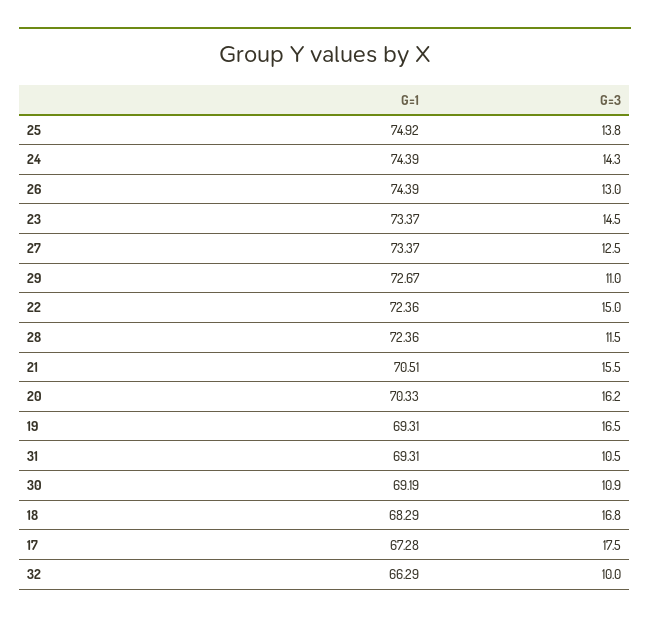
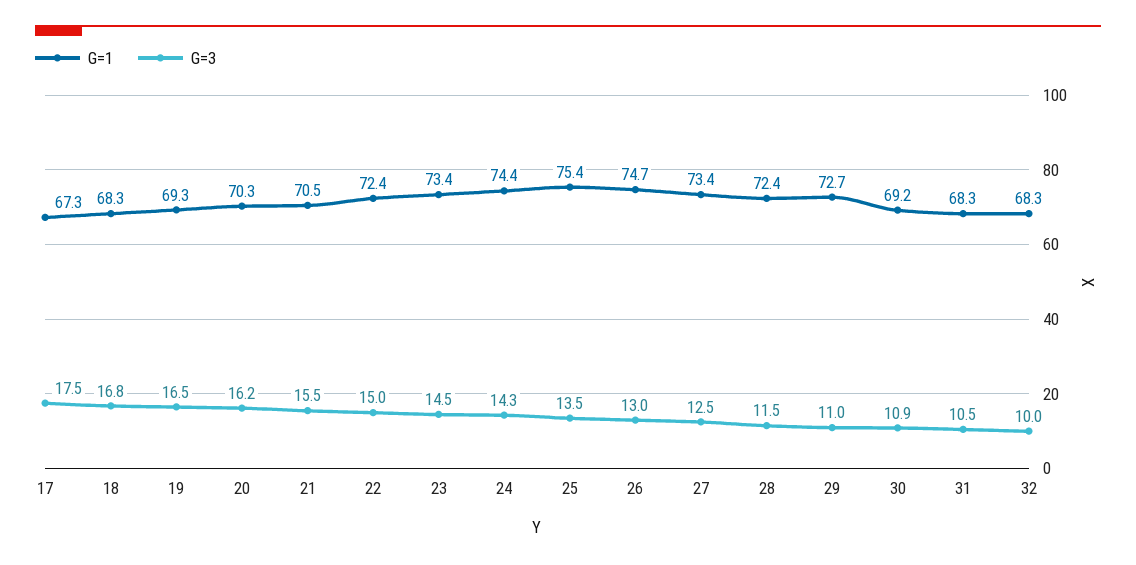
G=1, 25: 74.92 -> 75.4
G=3, 25: 13.8 -> 13.5
G=1, 26: 74.39 -> 74.7
G=1, 31: 69.31 -> 68.3
G=1, 32: 66.29 -> 68.3

